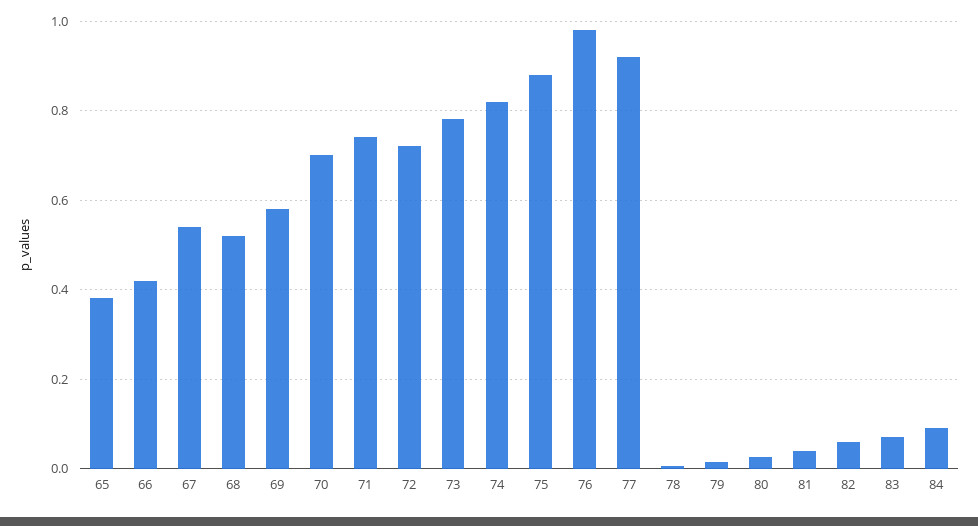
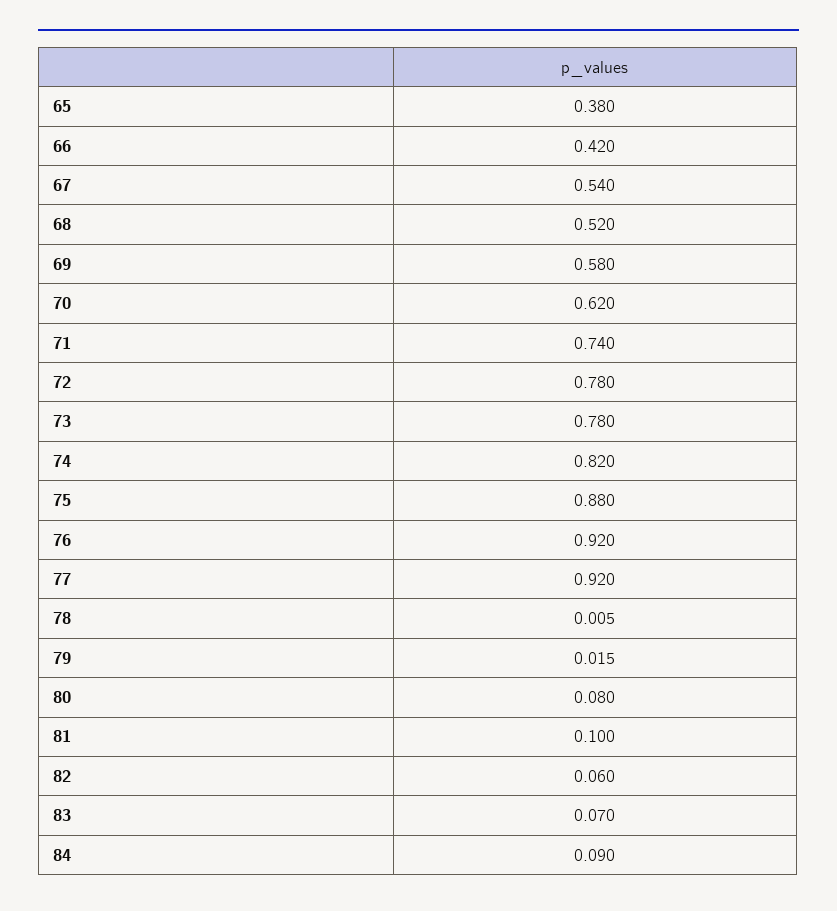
70: 0.7 -> 0.62
72: 0.72 -> 0.78
76: 0.98 -> 0.92
80: 0.02 -> 0.08
81: 0.04 -> 0.1

